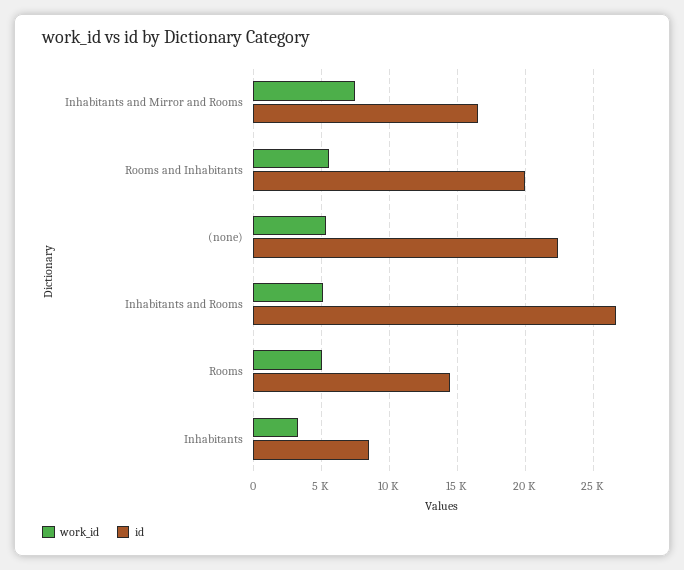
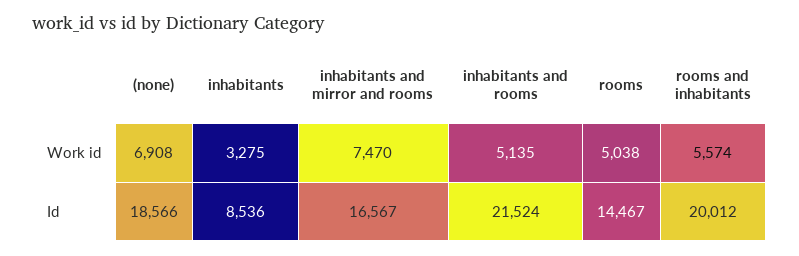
work_id, (none): 5500 -> 6908
id, (none): 22500 -> 18566
id, Inhabitants and Rooms: 26500 -> 21524

